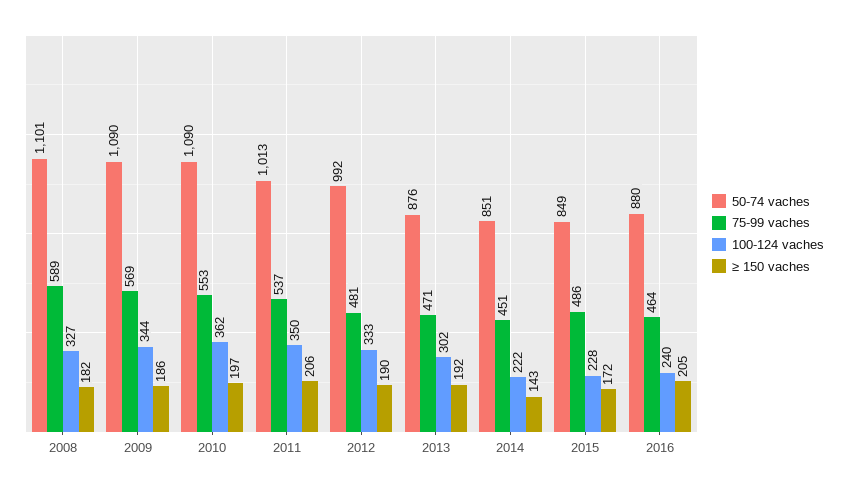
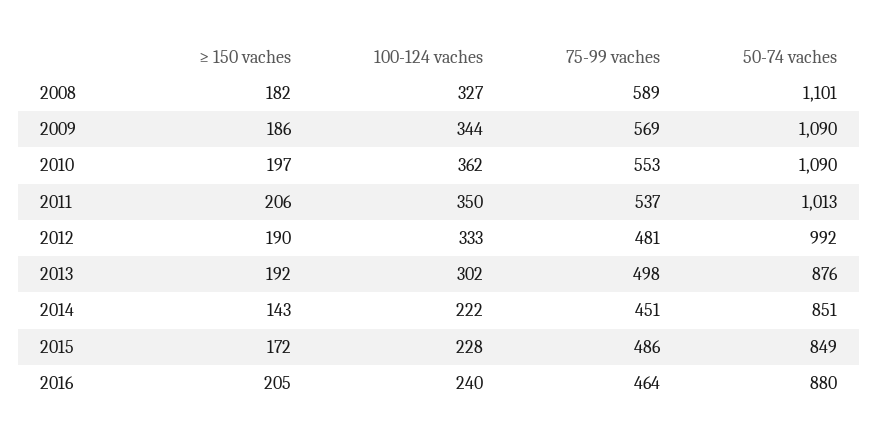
75-99 vaches, 2013: 471 -> 498

